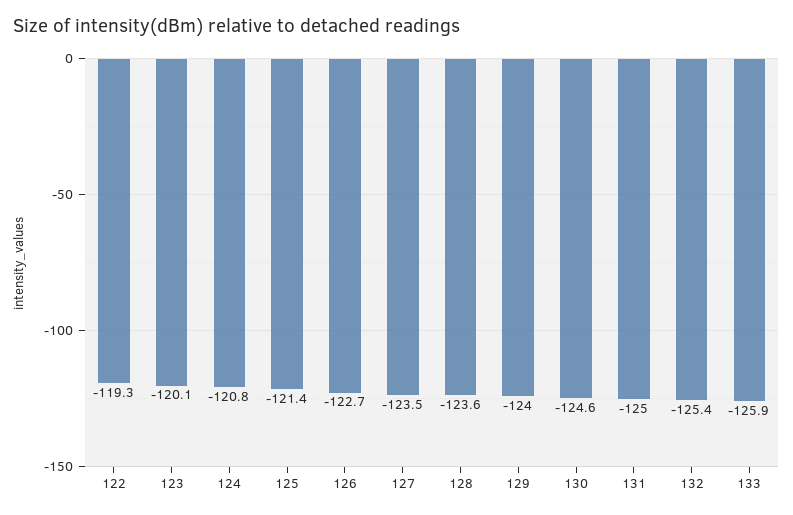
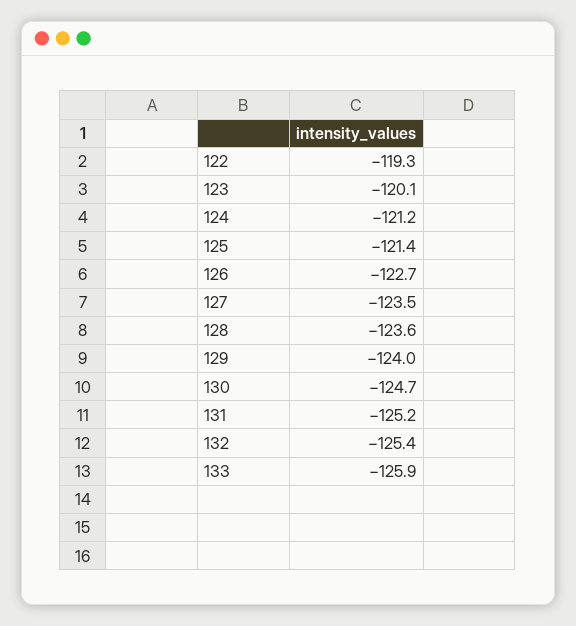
124: -120.8 -> -121.2
130: -124.6 -> -124.7
131: -125 -> -125.2

